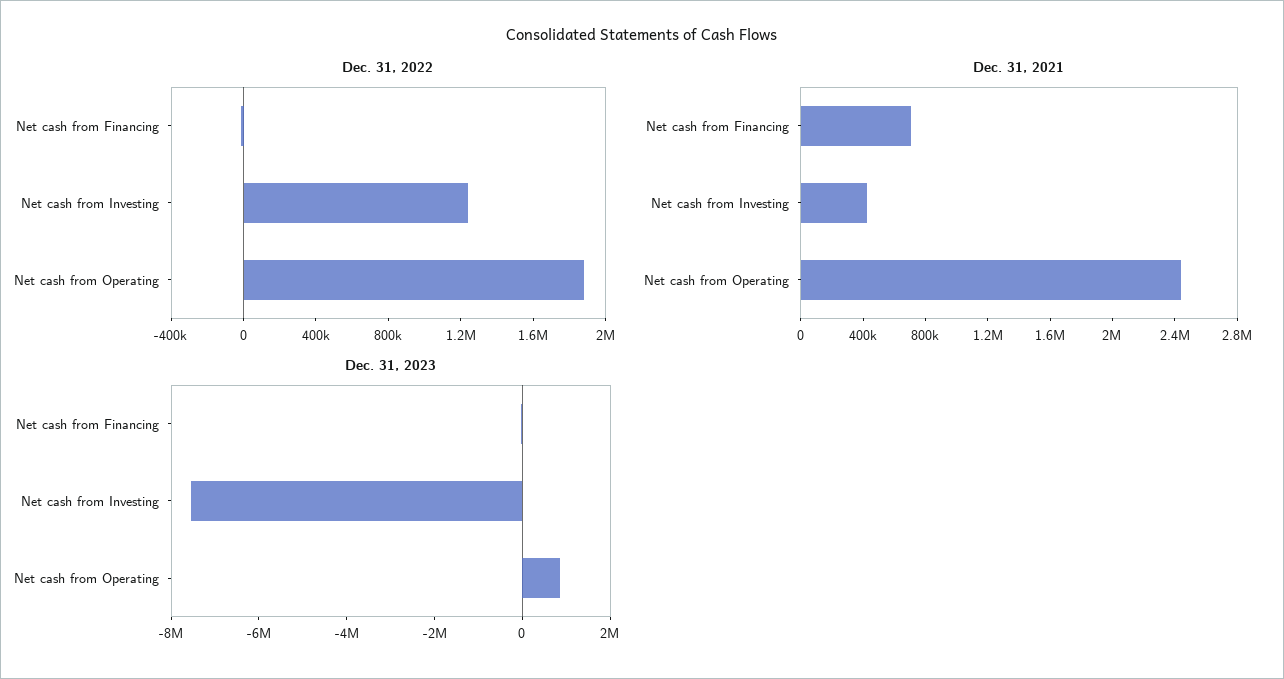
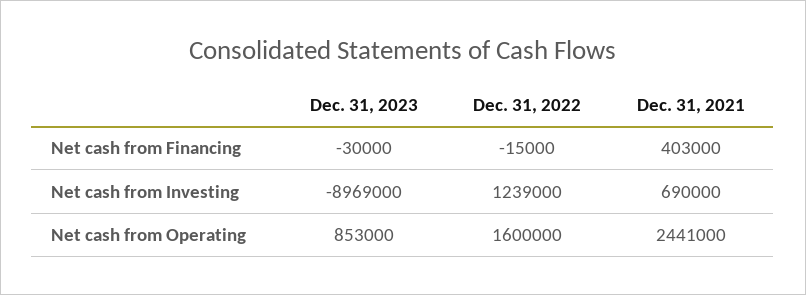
Dec. 31, 2022, Net cash from Operating: 1900000 -> 1600000
Dec. 31, 2021, Net cash from Financing: 700000 -> 403000
Dec. 31, 2021, Net cash from Investing: 400000 -> 690000
Dec. 31, 2023, Net cash from Investing: -7500000 -> -8969000

